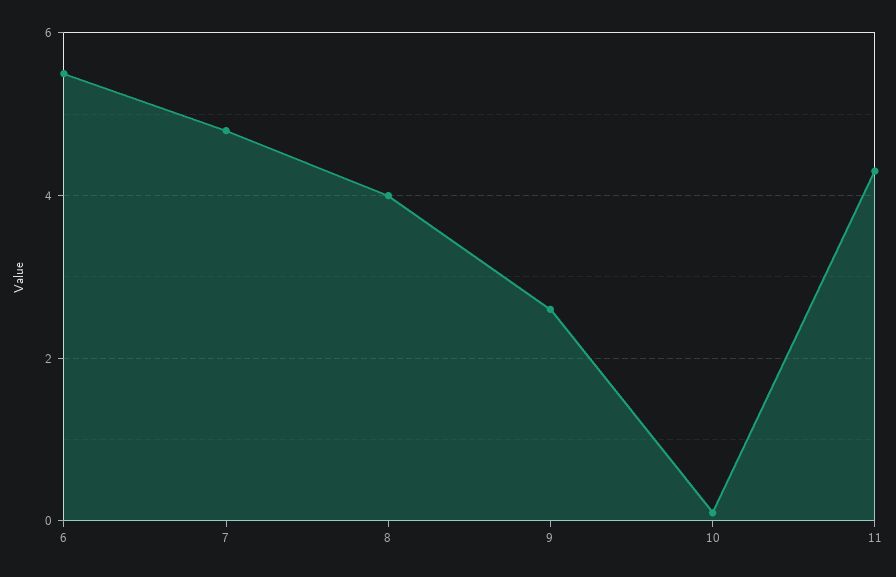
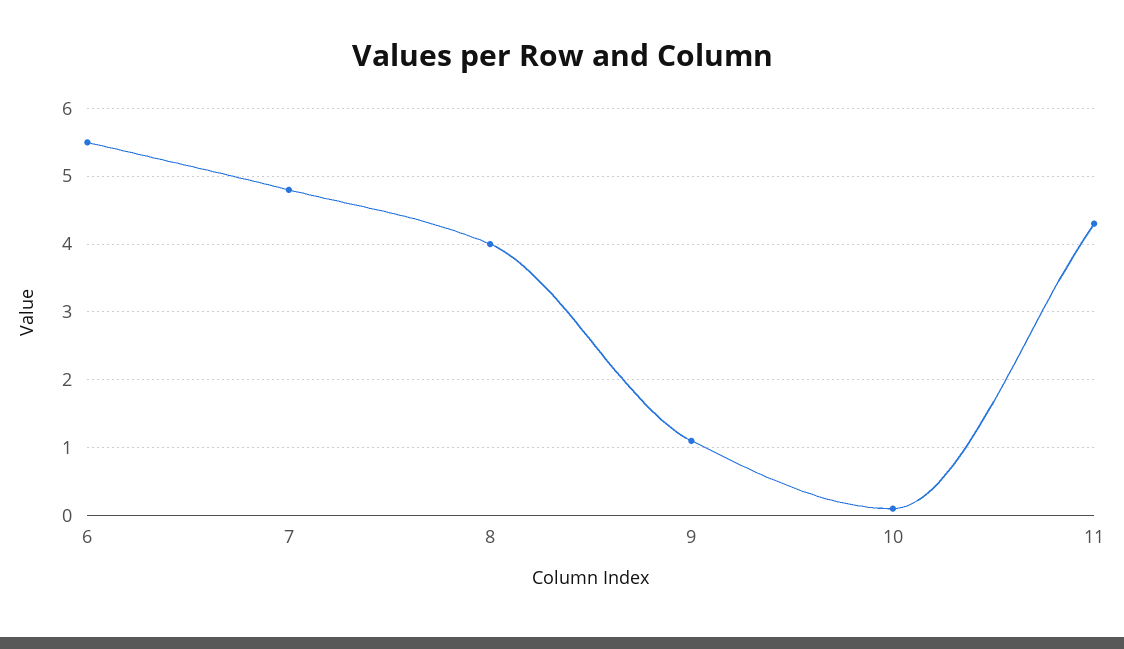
9: 2.5 -> 1.1

